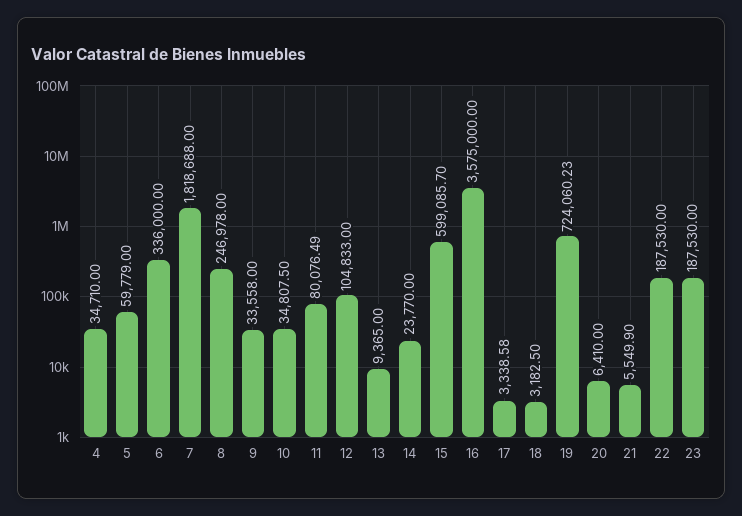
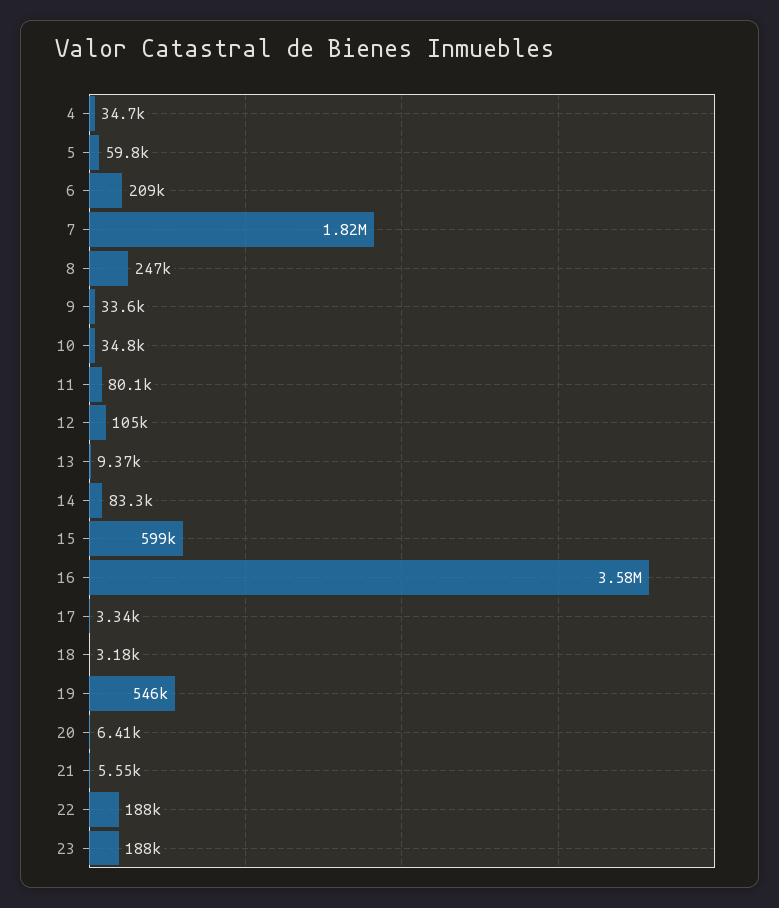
6: 336000 -> 209000
14: 23770 -> 83300
19: 724060.23 -> 546000

